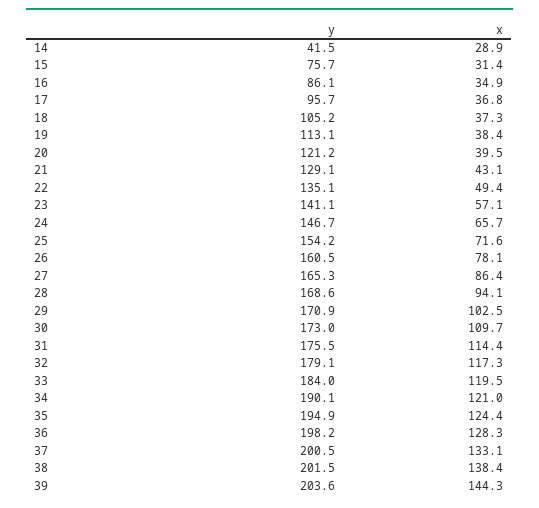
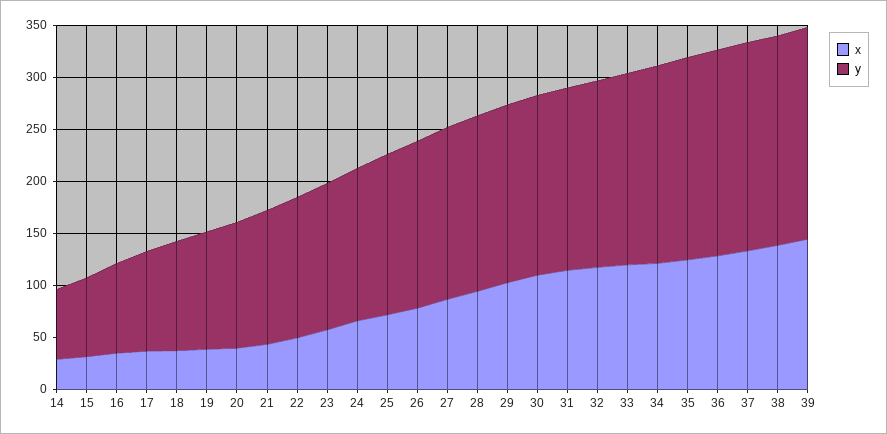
y, 14: 41.5 -> 70

